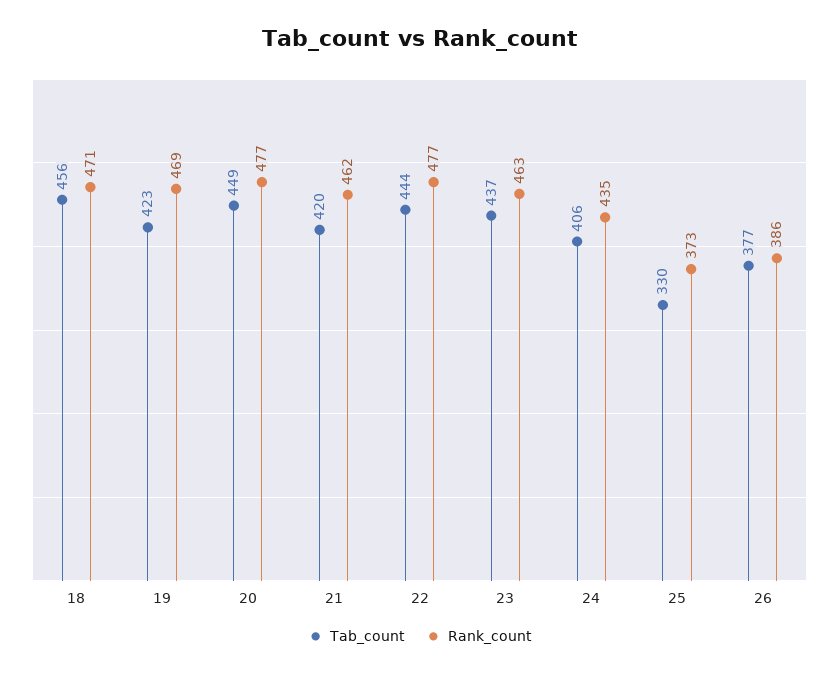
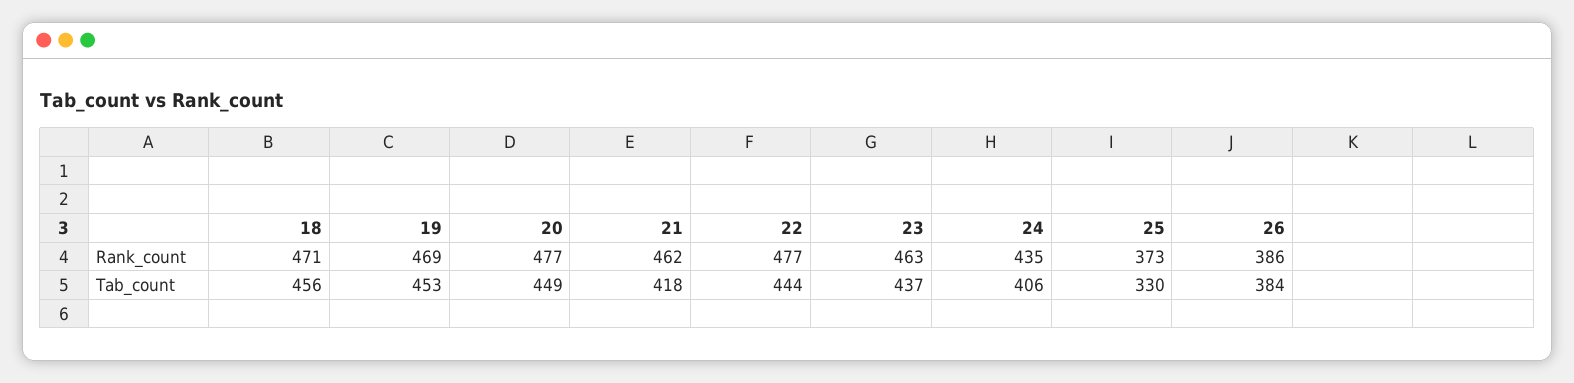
Tab_count, 19: 423 -> 453
Tab_count, 21: 420 -> 418
Tab_count, 26: 377 -> 384

